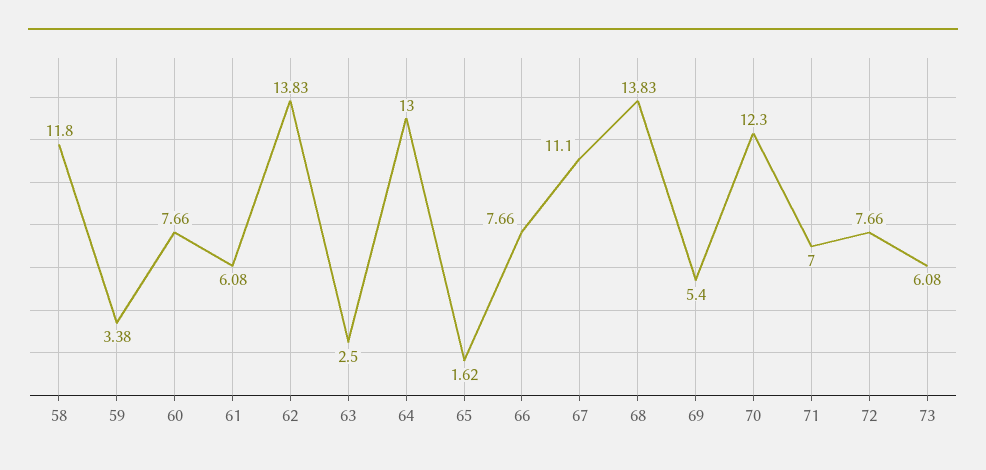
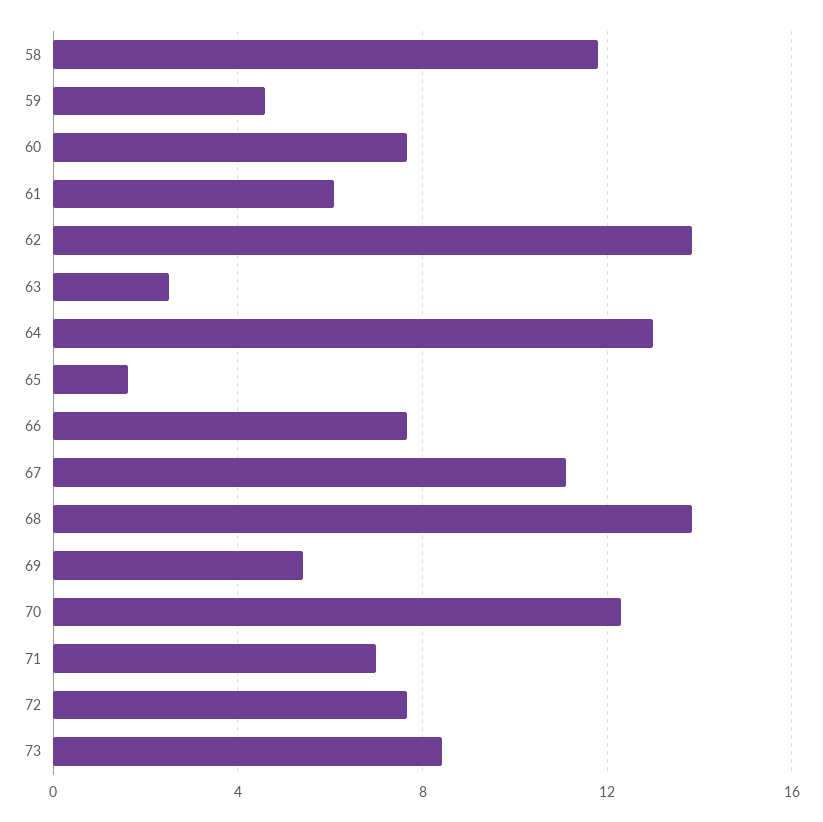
59: 3.38 -> 4.5
73: 6.08 -> 8.5

